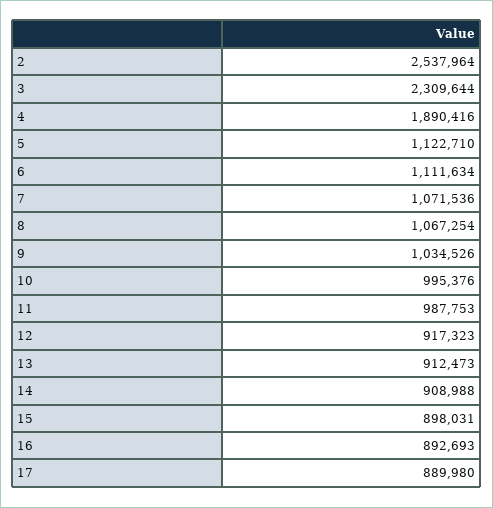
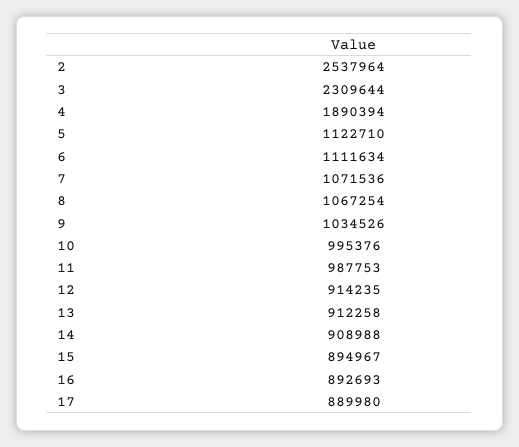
4: 1890416 -> 1890394
12: 917323 -> 914235
13: 912473 -> 912258
15: 898031 -> 894967

